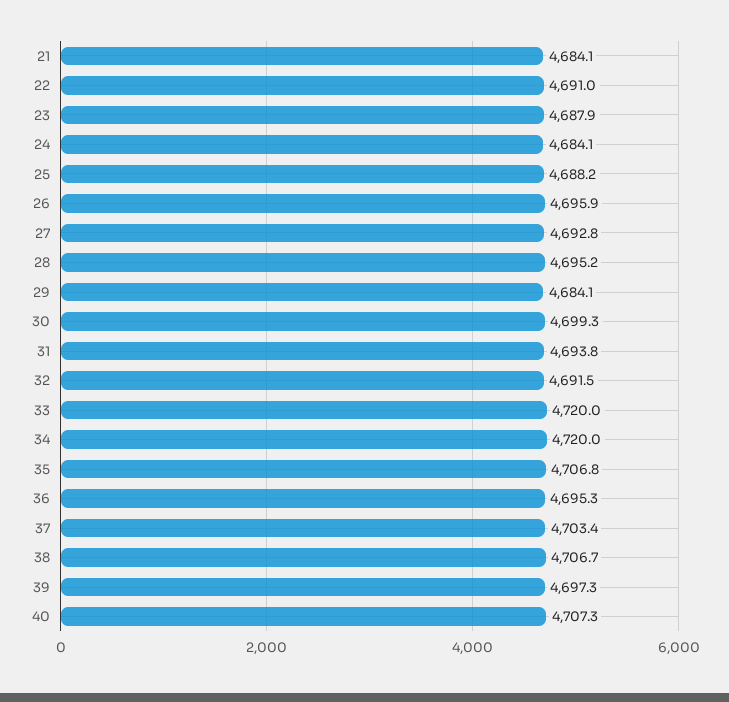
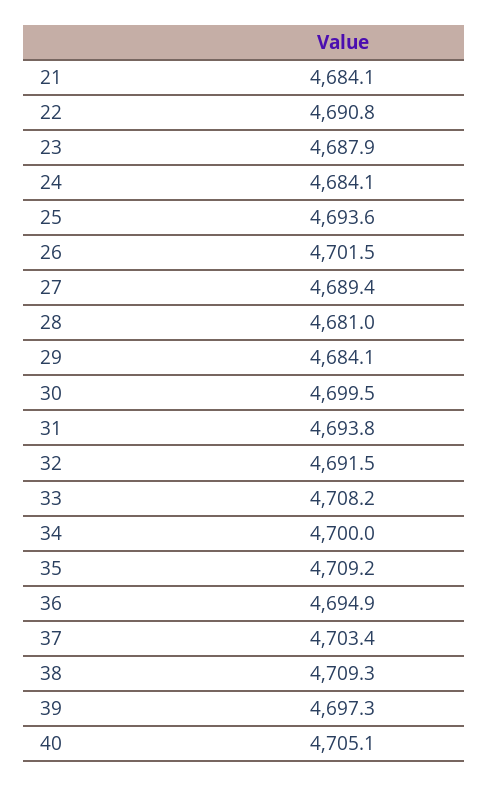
22: 4691 -> 4690.8
25: 4688.2 -> 4693.6
26: 4695.9 -> 4701.5
27: 4692.8 -> 4689.4
28: 4695.2 -> 4681
30: 4699.3 -> 4699.5
33: 4720 -> 4708.2
34: 4720 -> 4700
35: 4706.8 -> 4709.2
36: 4695.3 -> 4694.9
38: 4706.7 -> 4709.3
40: 4707.3 -> 4705.1

